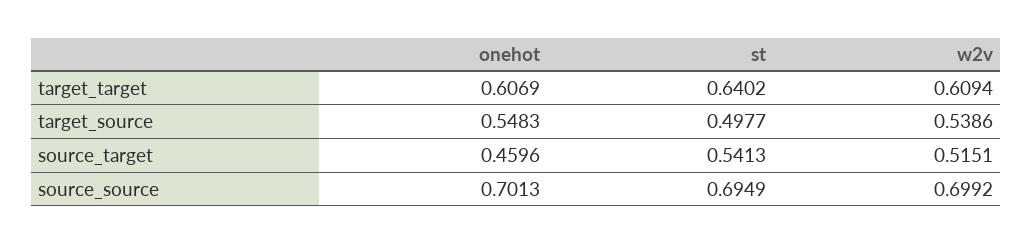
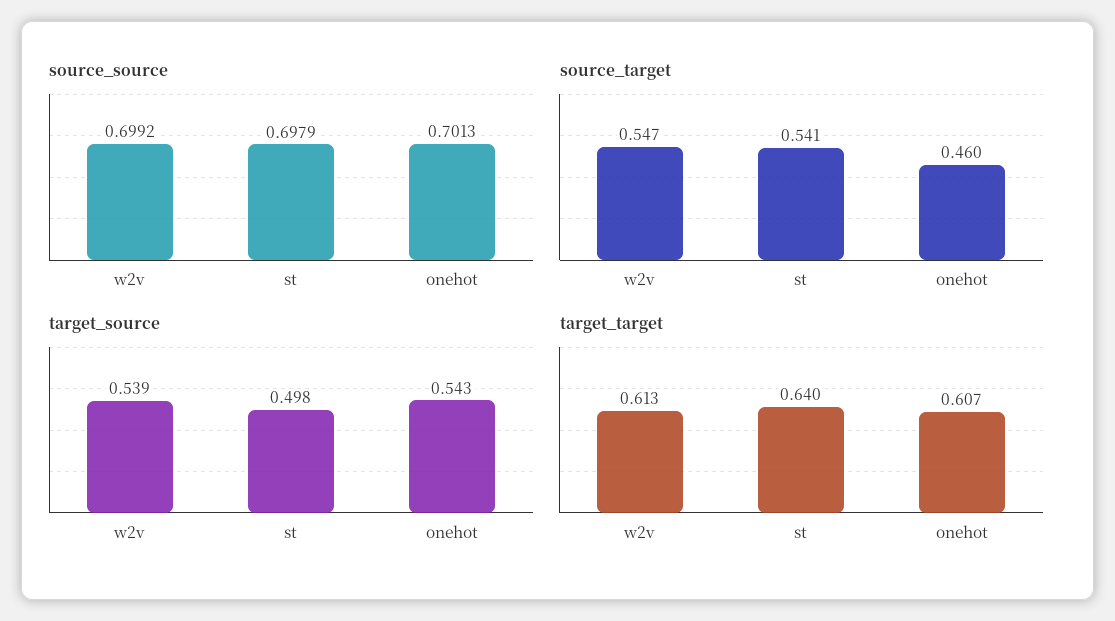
target_target, w2v: 0.6094 -> 0.613
target_source, onehot: 0.5483 -> 0.543
source_target, w2v: 0.5151 -> 0.547
source_source, st: 0.6949 -> 0.6979

